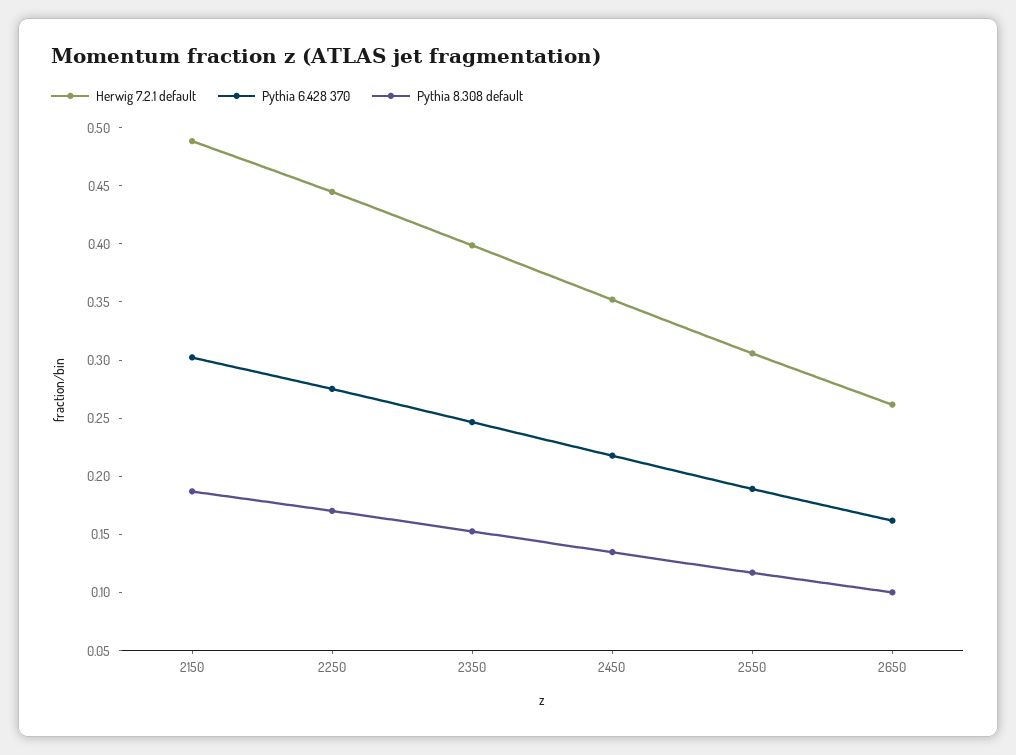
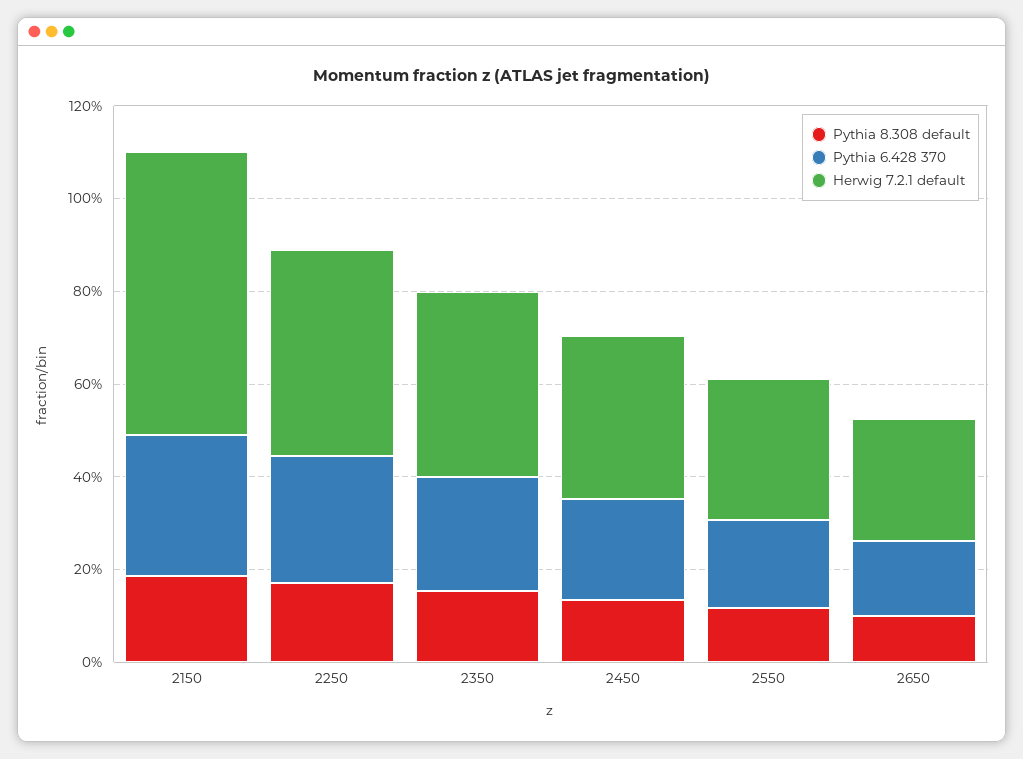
Herwig 7.2.1 default, 2150: 0.49 -> 0.6

